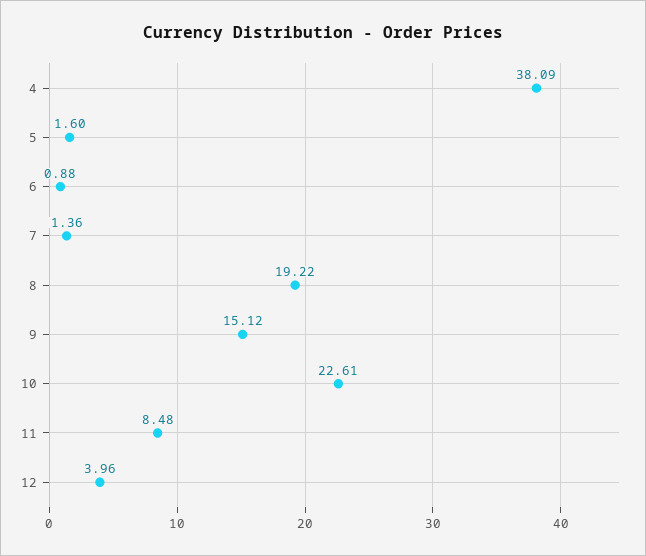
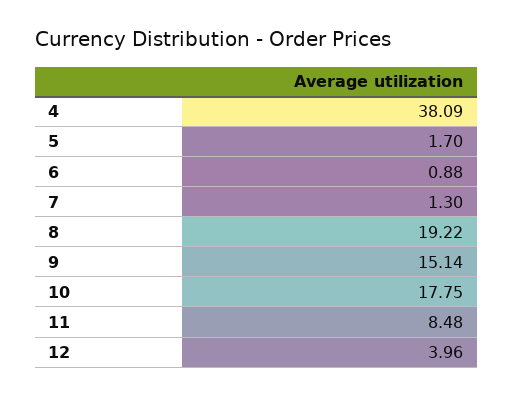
5: 1.6 -> 1.7
7: 1.36 -> 1.3
9: 15.12 -> 15.14
10: 22.61 -> 17.75

